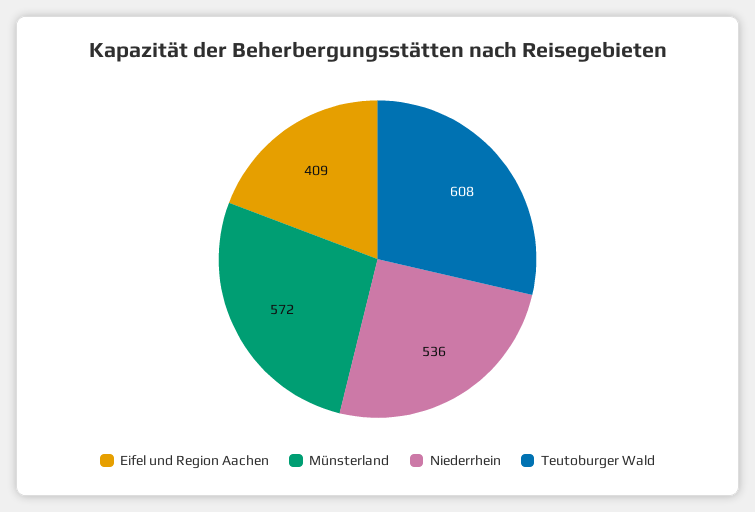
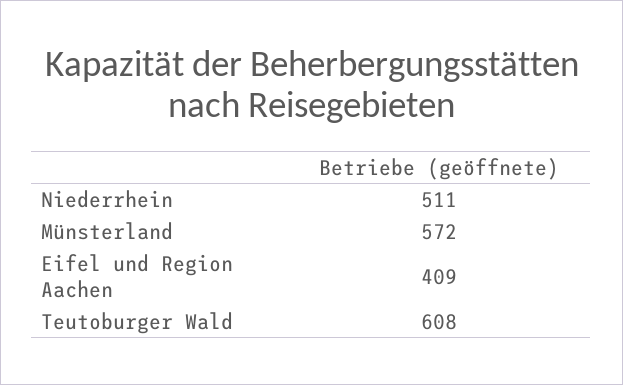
Niederrhein: 536 -> 511

